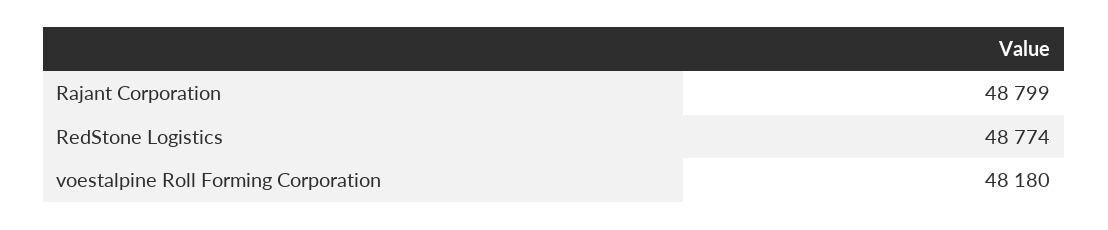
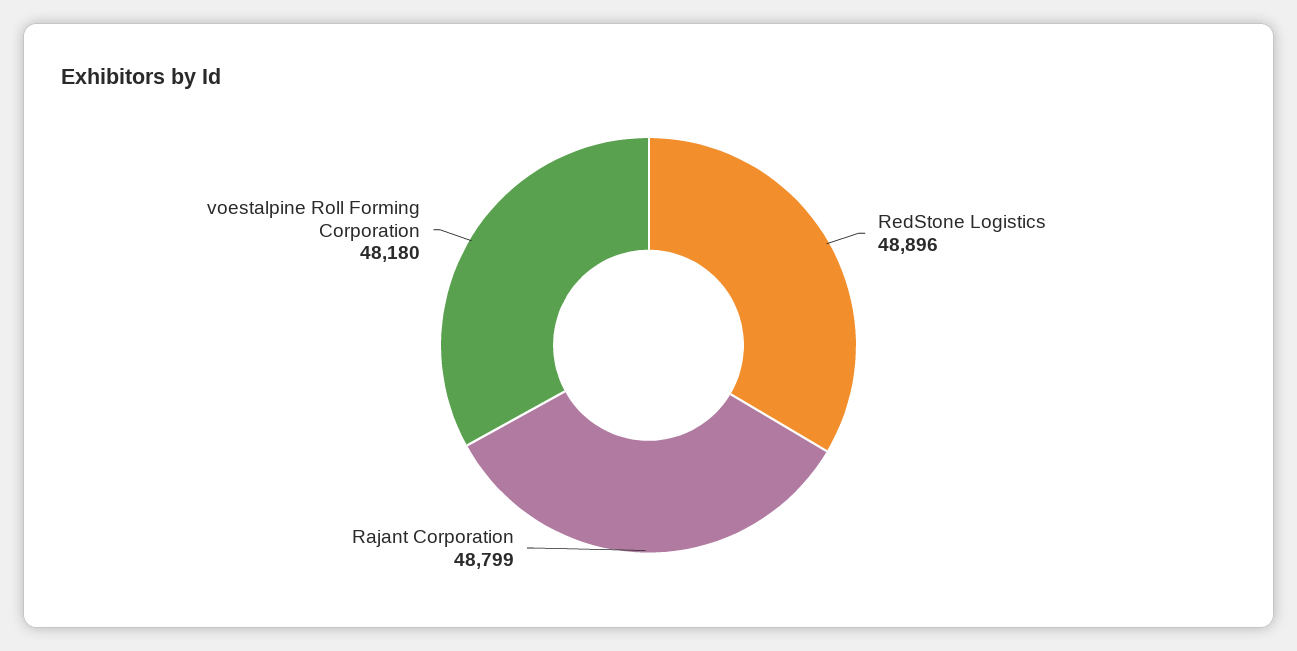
RedStone Logistics: 48774 -> 48896

